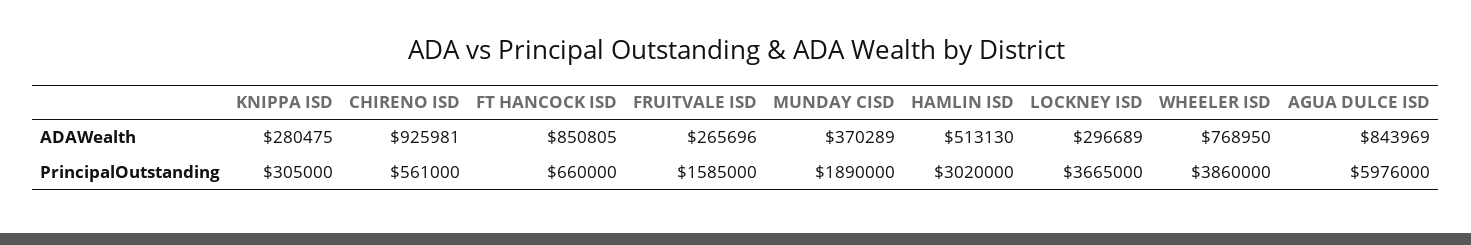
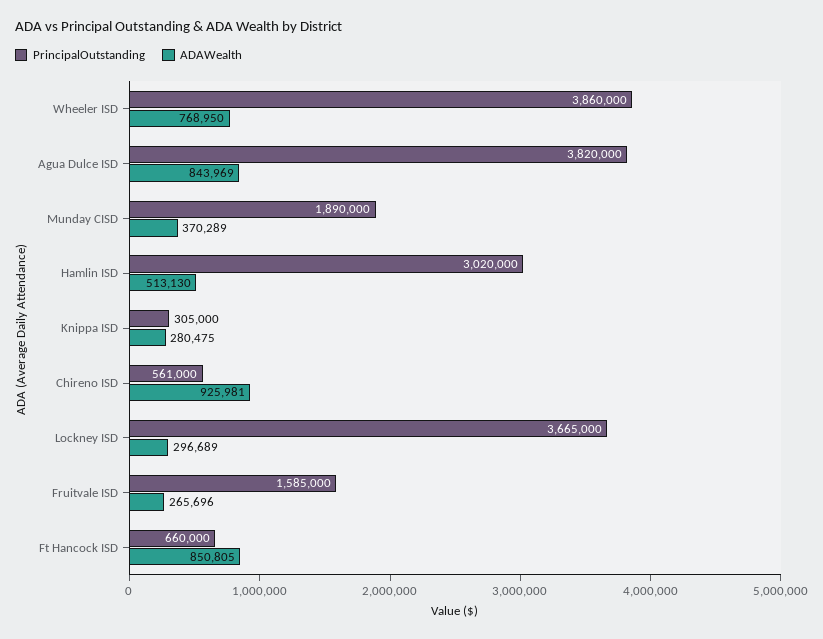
PrincipalOutstanding, AGUA DULCE ISD: 5976000 -> 3820000

